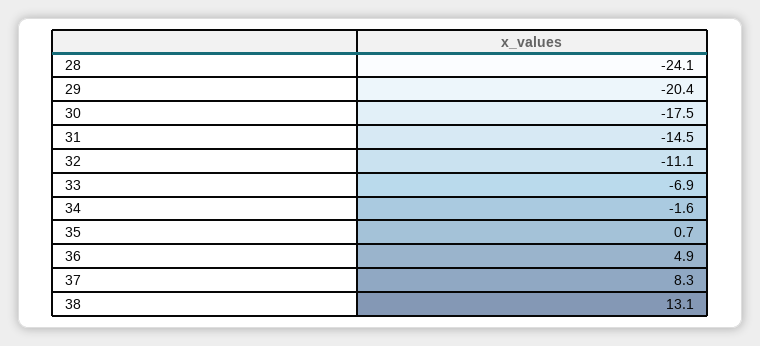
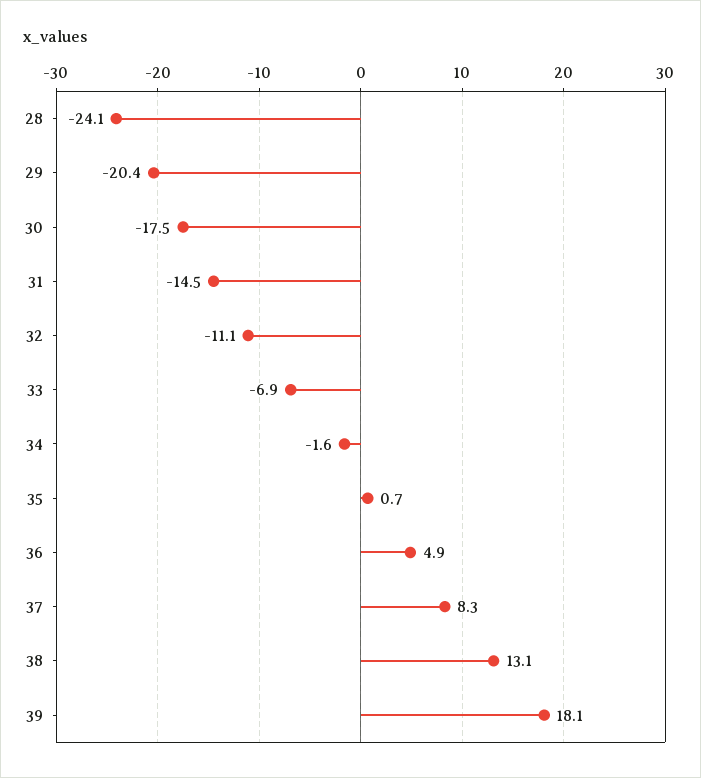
39: none -> 18.1

